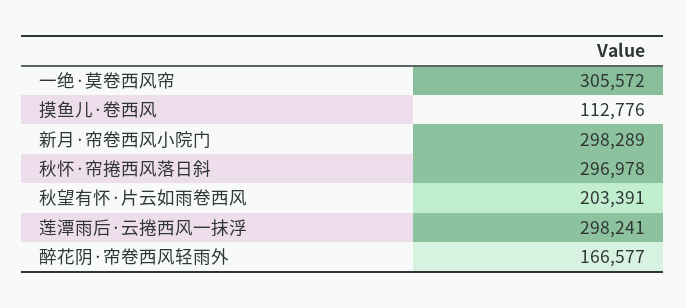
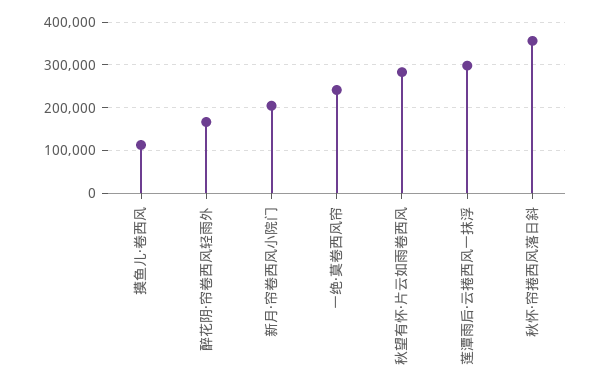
一绝·莫卷西风帘: 305572 -> 240000
新月·帘卷西风小院门: 298289 -> 200000
秋怀·帘捲西风落日斜: 296978 -> 360000
秋望有怀·片云如雨卷西风: 203391 -> 280000

